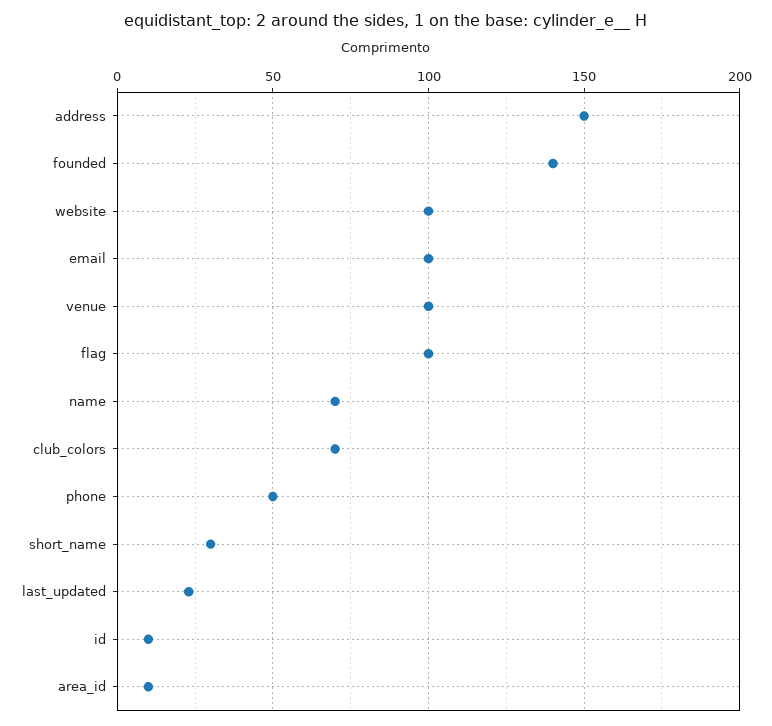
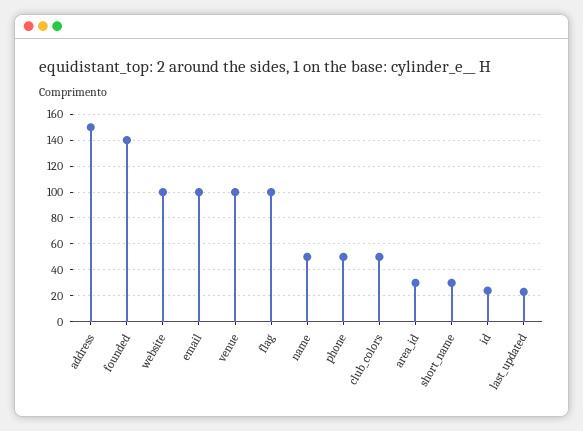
name: 70 -> 50
club_colors: 70 -> 50
id: 10 -> 25
area_id: 10 -> 30

